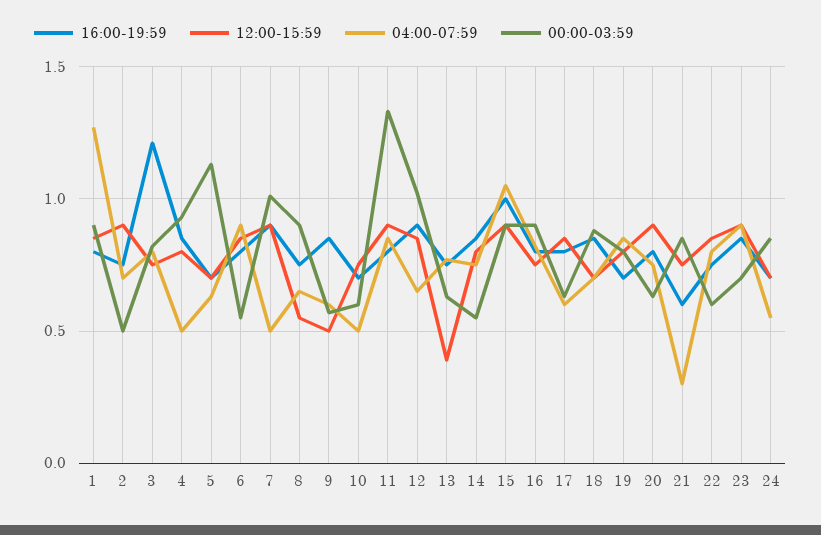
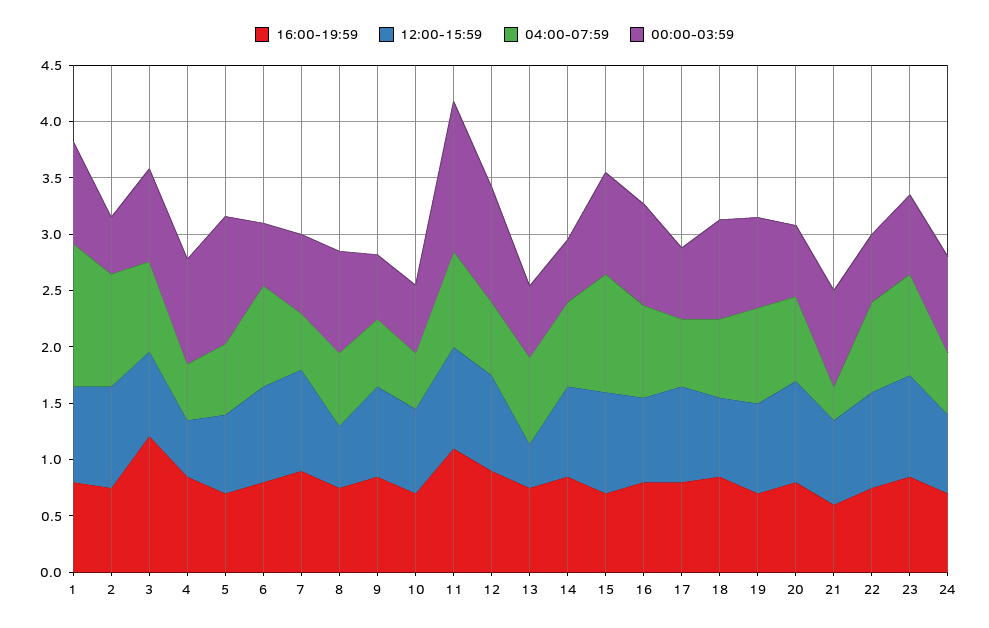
04:00-07:59, 2: 0.7 -> 1
12:00-15:59, 4: 0.8 -> 0.5
00:00-03:59, 7: 1 -> 0.7
12:00-15:59, 9: 0.5 -> 0.8
16:00-19:59, 11: 0.8 -> 1.1
16:00-19:59, 15: 1 -> 0.7

